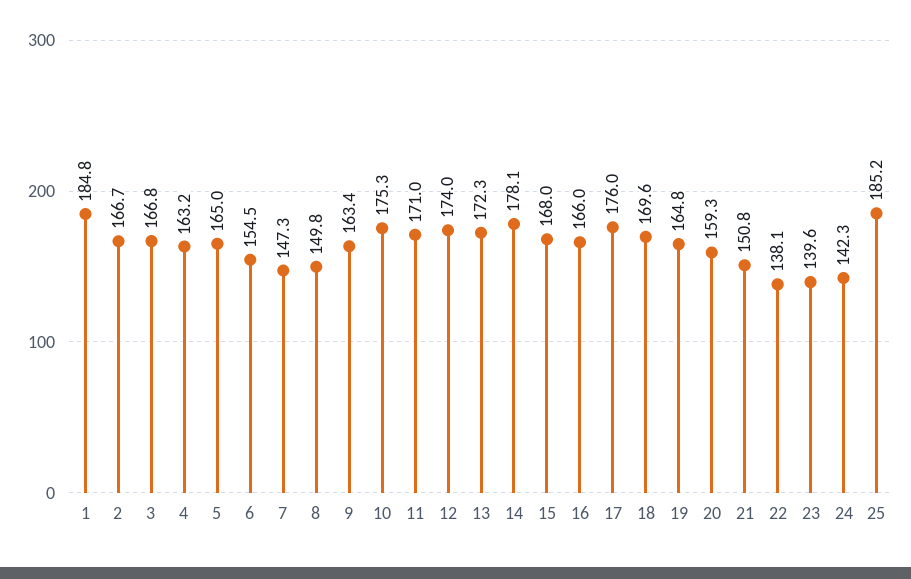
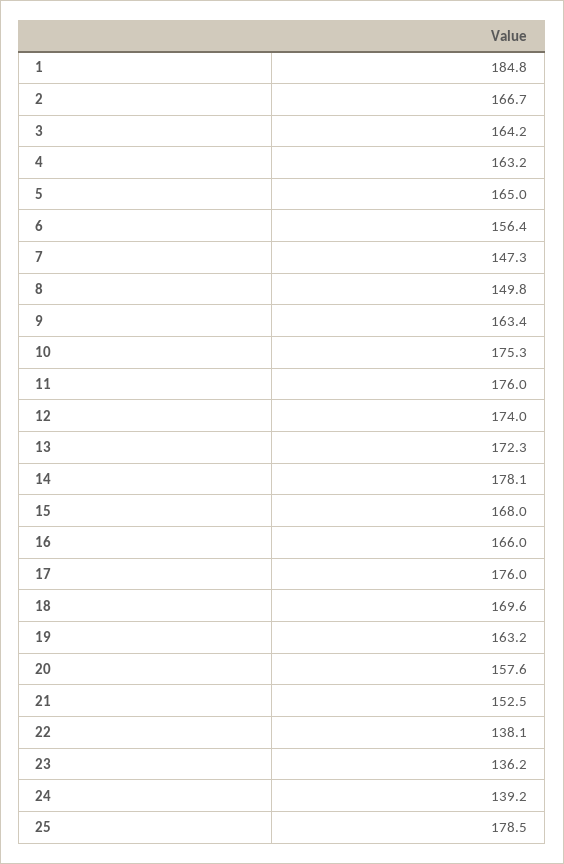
3: 166.8 -> 164.2
6: 154.5 -> 156.4
11: 171 -> 176
19: 164.8 -> 163.2
20: 159.3 -> 157.6
21: 150.8 -> 152.5
23: 139.6 -> 136.2
24: 142.3 -> 139.2
25: 185.2 -> 178.5

